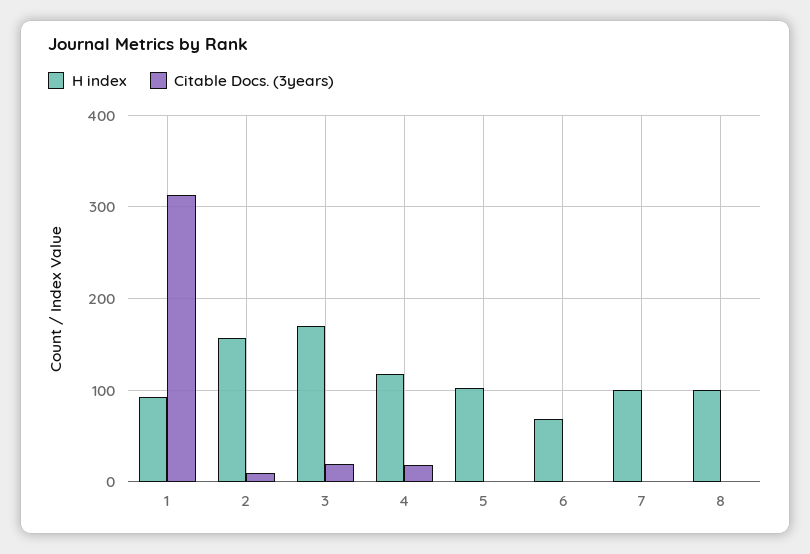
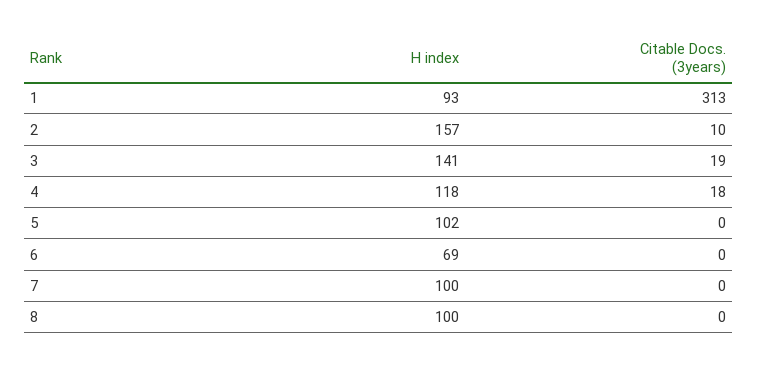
H index, 3: 170 -> 141

